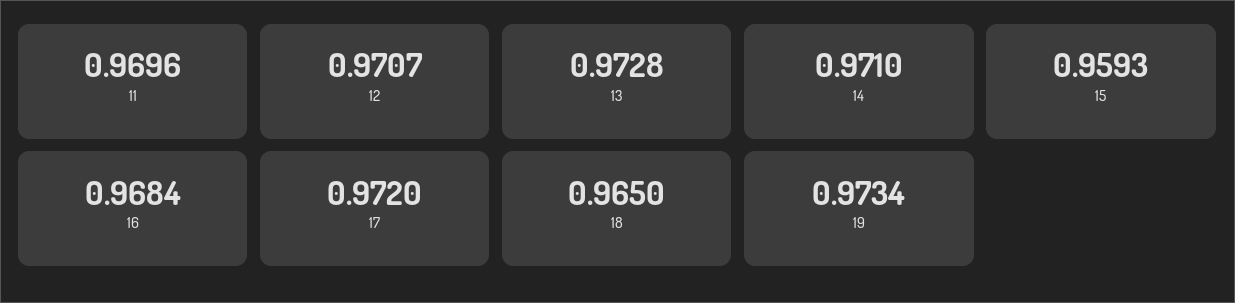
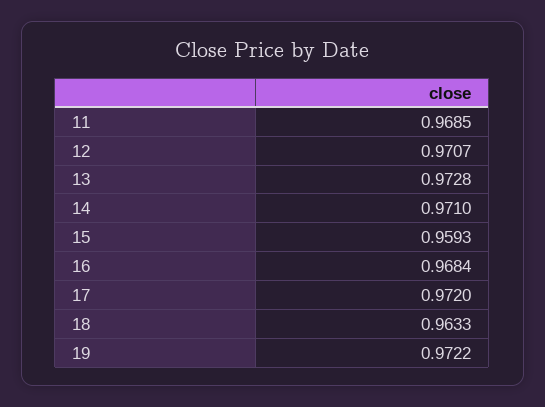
11: 0.9696 -> 0.9685
18: 0.965 -> 0.9633
19: 0.9734 -> 0.9722

